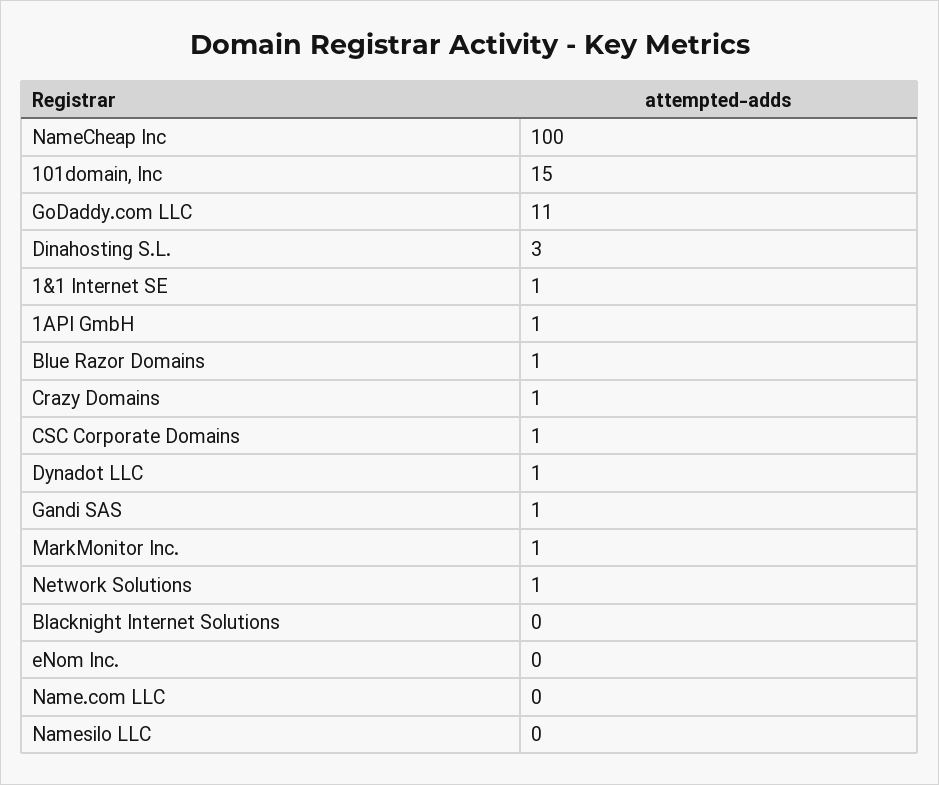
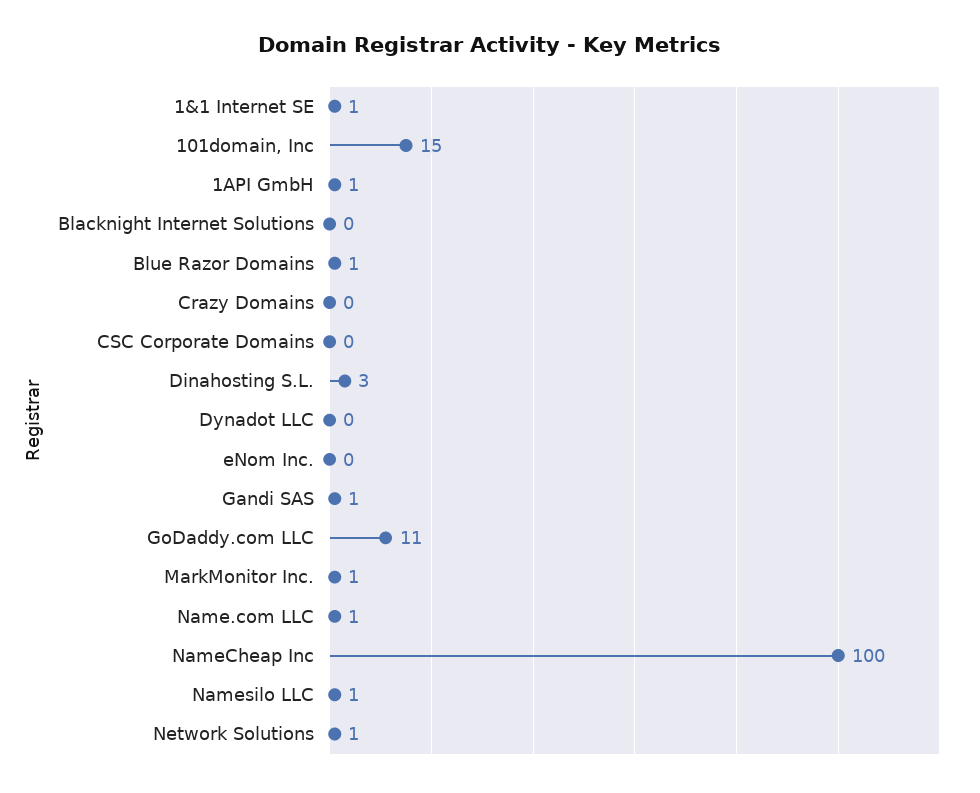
Crazy Domains: 1 -> 0
CSC Corporate Domains: 1 -> 0
Dynadot LLC: 1 -> 0
Name.com LLC: 0 -> 1
Namesilo LLC: 0 -> 1

